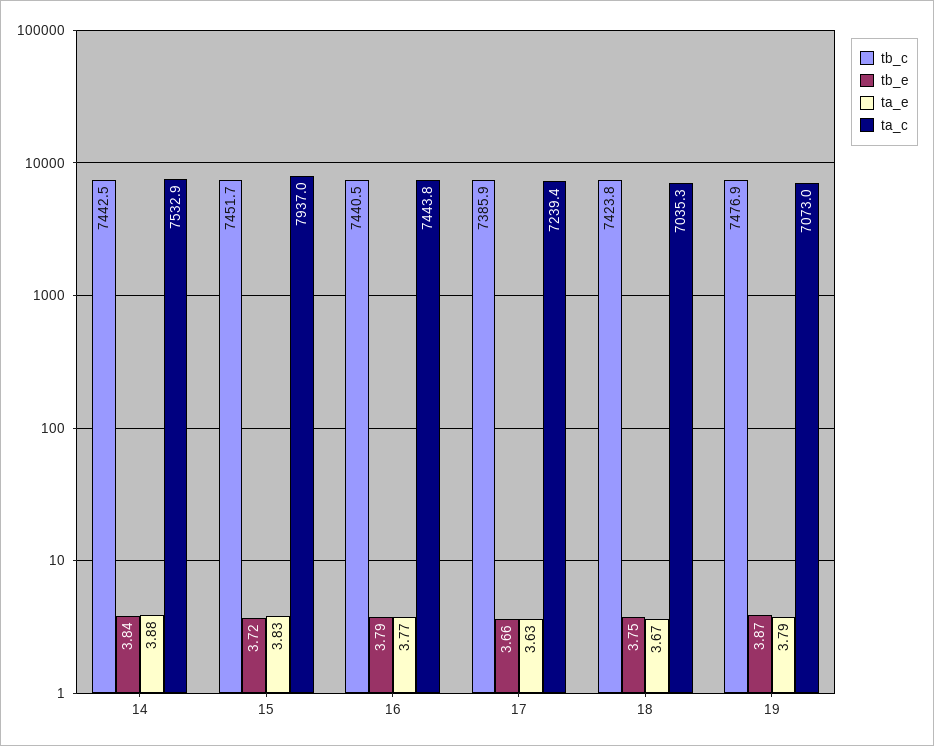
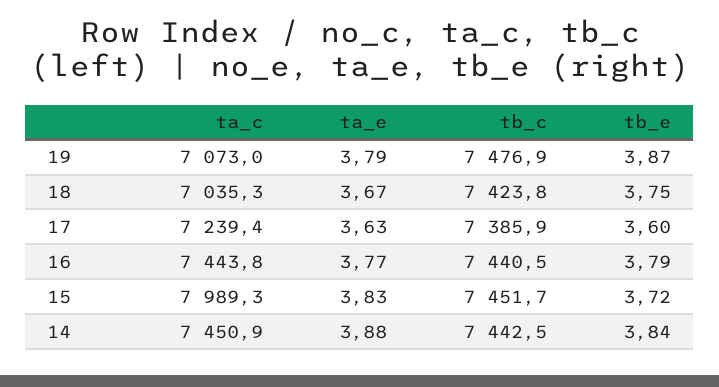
ta_c, 14: 7532.9 -> 7450.9
ta_c, 15: 7937 -> 7989.3
tb_e, 17: 3.66 -> 3.6

